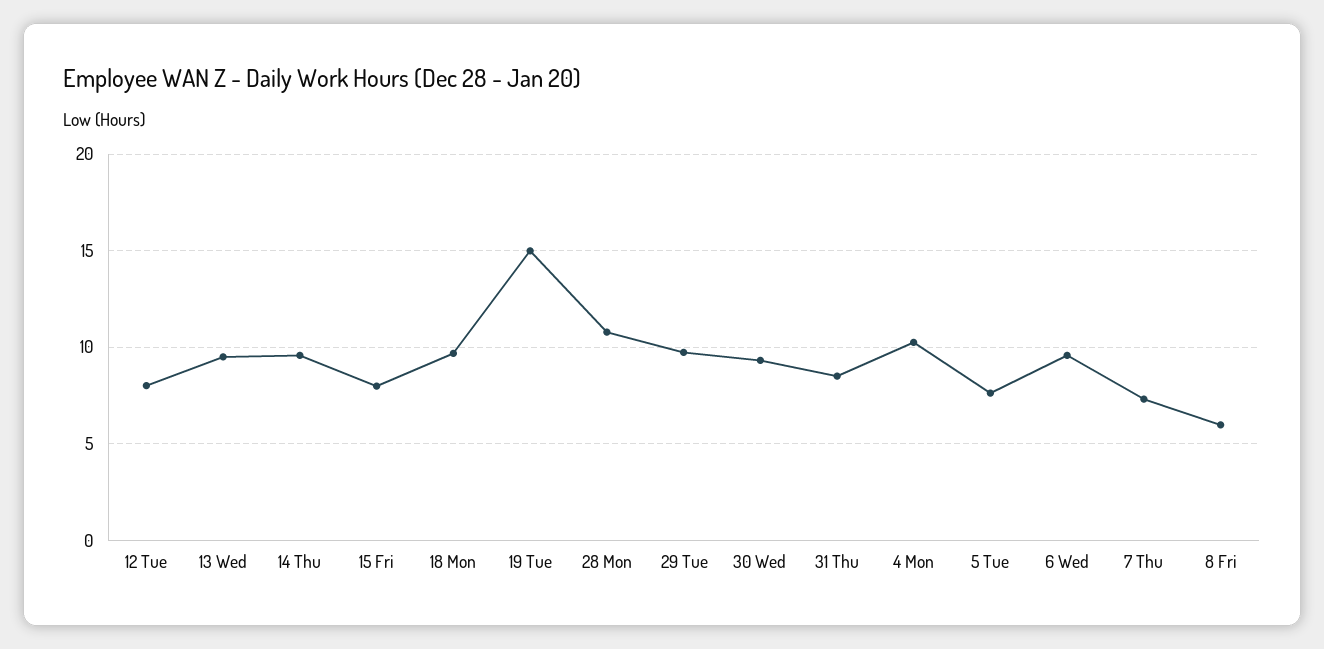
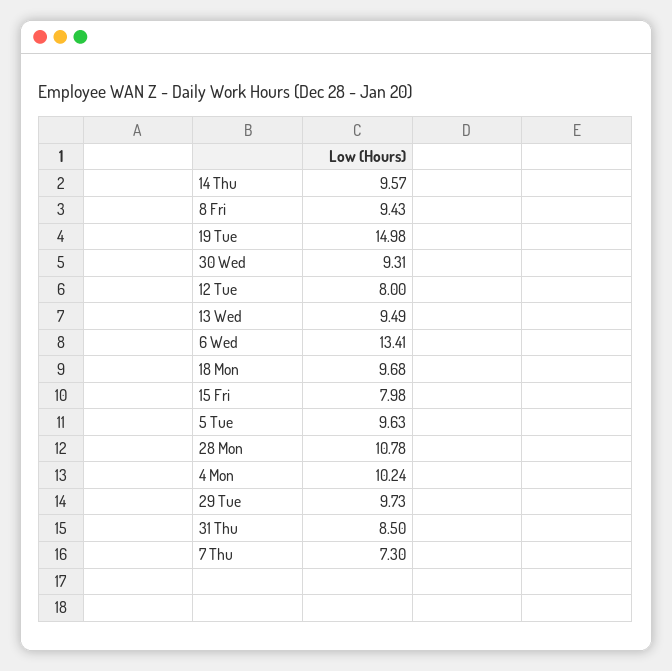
5 Tue: 7.5 -> 9.63
6 Wed: 9.5 -> 13.41
8 Fri: 6 -> 9.43

